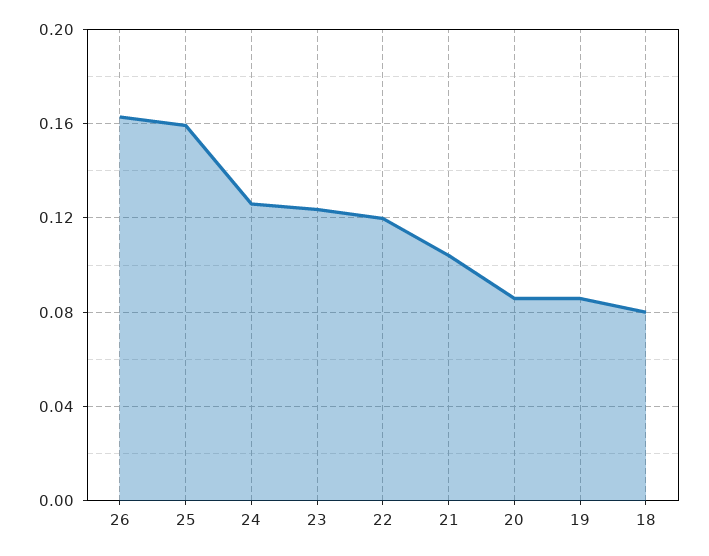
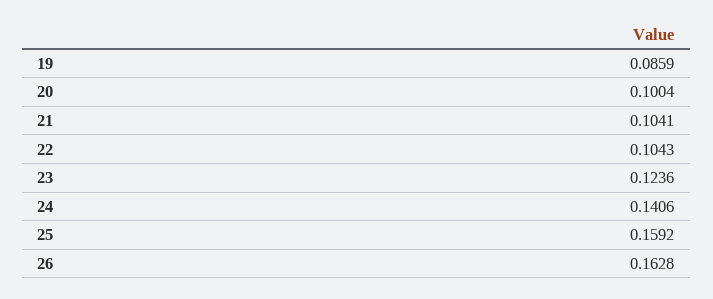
24: 0.125 -> 0.1406
22: 0.12 -> 0.1043
20: 0.085 -> 0.1004
18: 0.08 -> none

